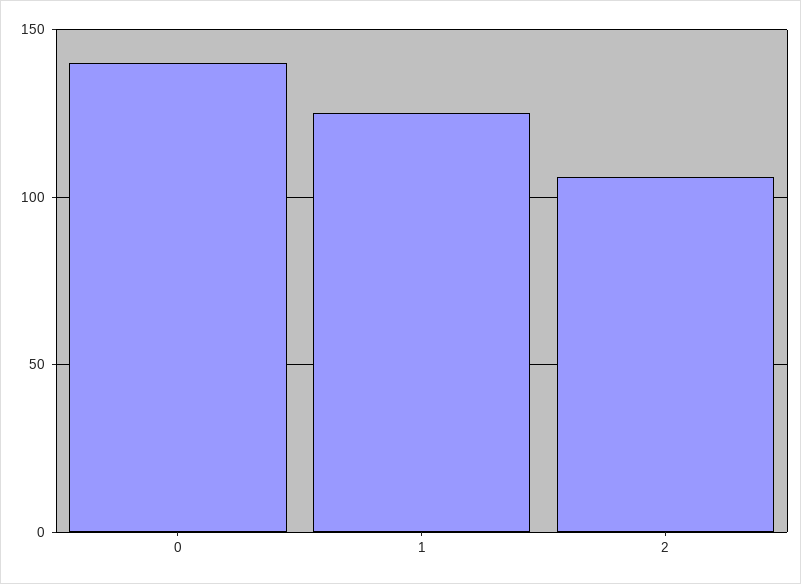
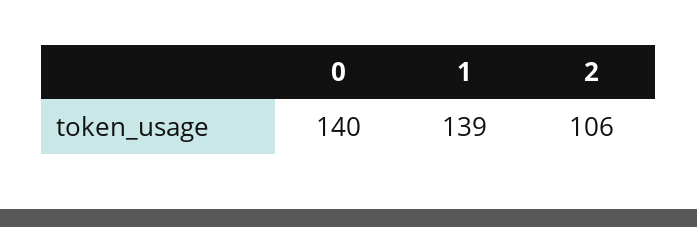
1: 125 -> 139

